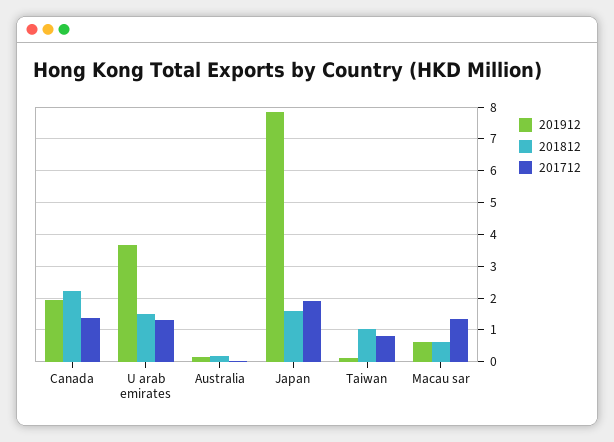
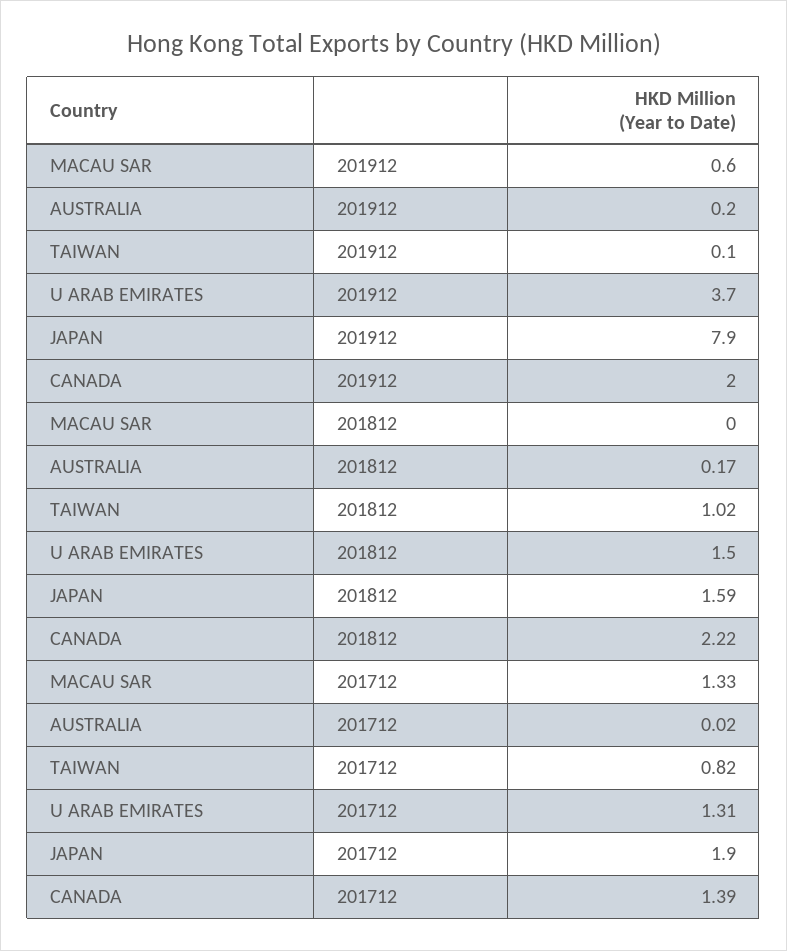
201812, Macau sar: 0.6 -> 0

